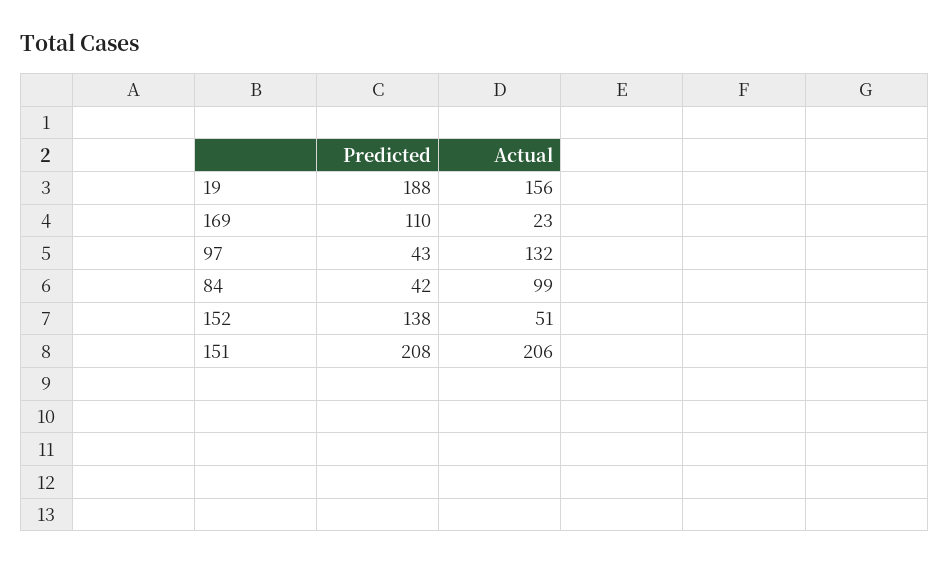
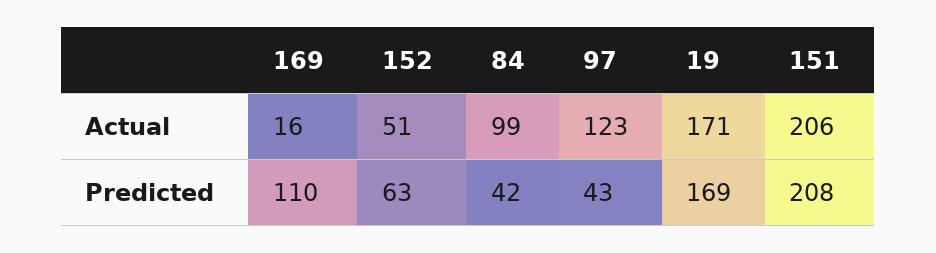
Predicted, 19: 188 -> 169
Actual, 19: 156 -> 171
Actual, 169: 23 -> 16
Actual, 97: 132 -> 123
Predicted, 152: 138 -> 63

